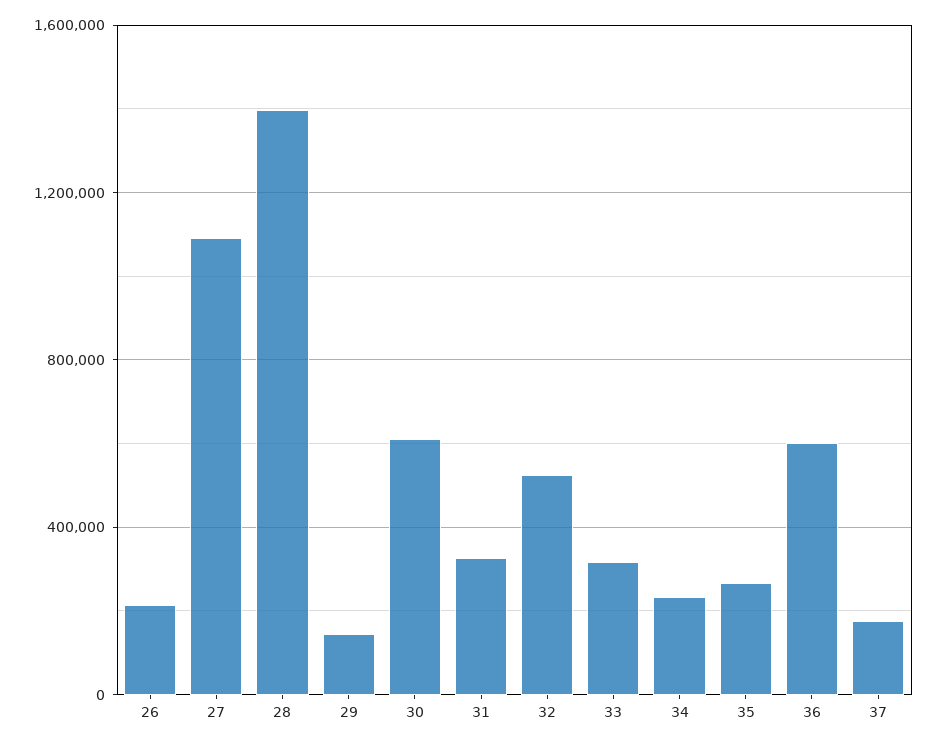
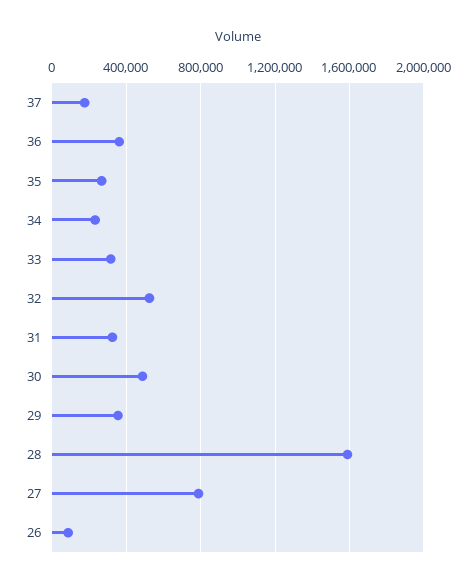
26: 200000 -> 100000
27: 1100000 -> 800000
28: 1400000 -> 1600000
29: 150000 -> 350000
30: 600000 -> 500000
36: 600000 -> 350000

